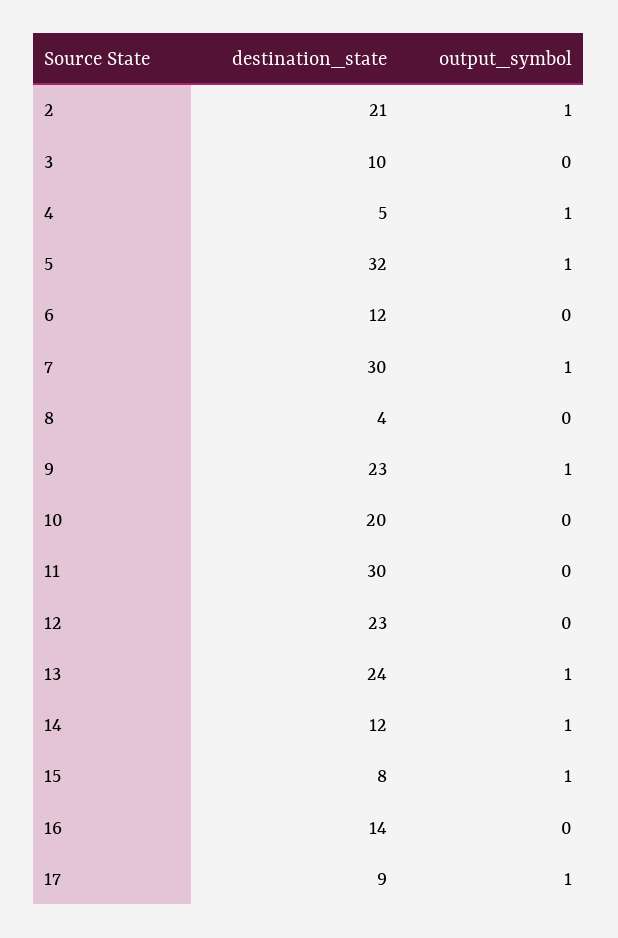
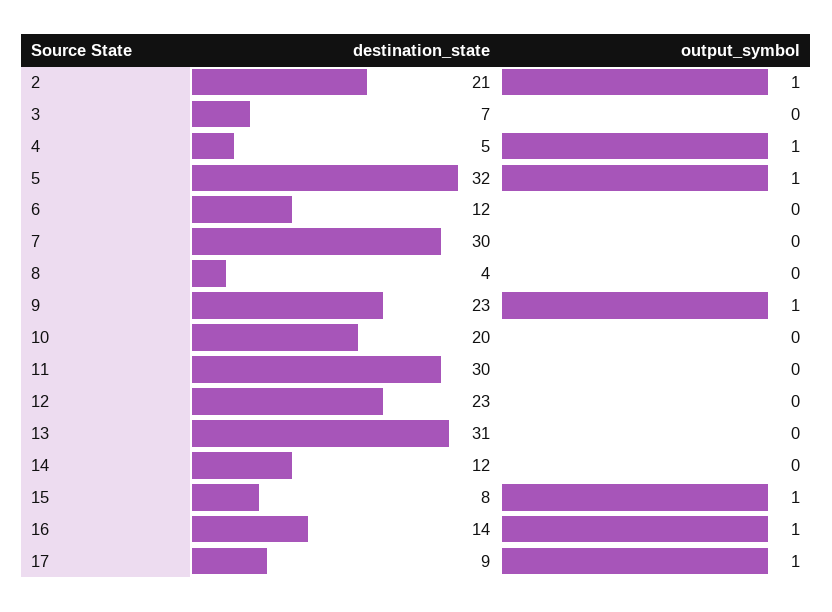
destination_state, 3: 10 -> 7
output_symbol, 7: 1 -> 0
destination_state, 13: 24 -> 31
output_symbol, 13: 1 -> 0
output_symbol, 14: 1 -> 0
output_symbol, 16: 0 -> 1

